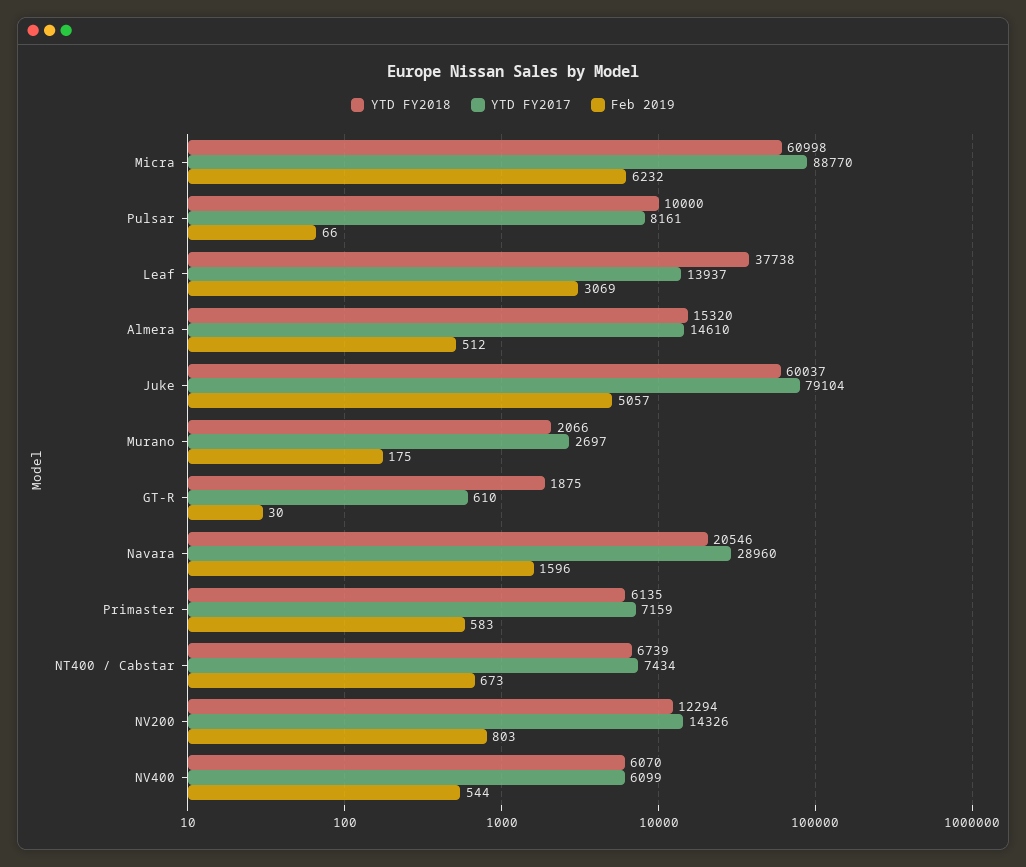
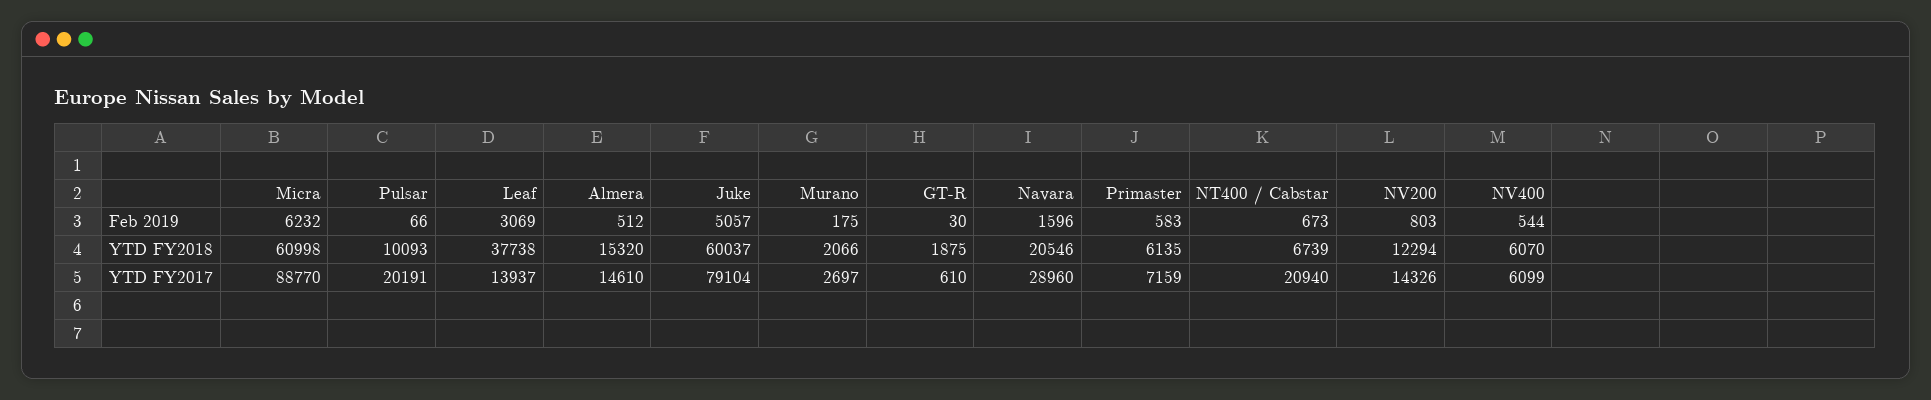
YTD FY2018, Pulsar: 10000 -> 10093
YTD FY2017, Pulsar: 8161 -> 20191
YTD FY2017, NT400 / Cabstar: 7434 -> 20940

